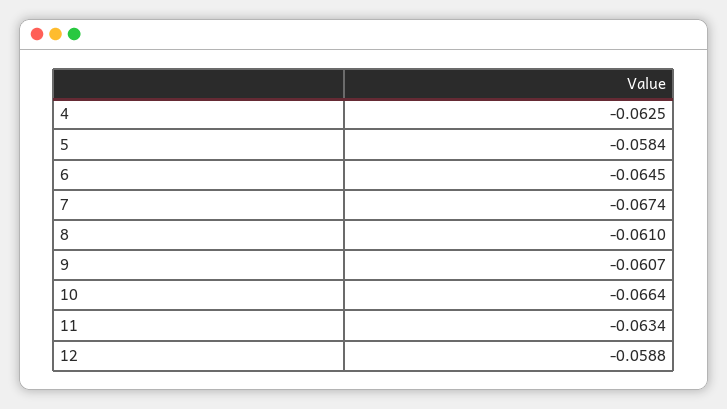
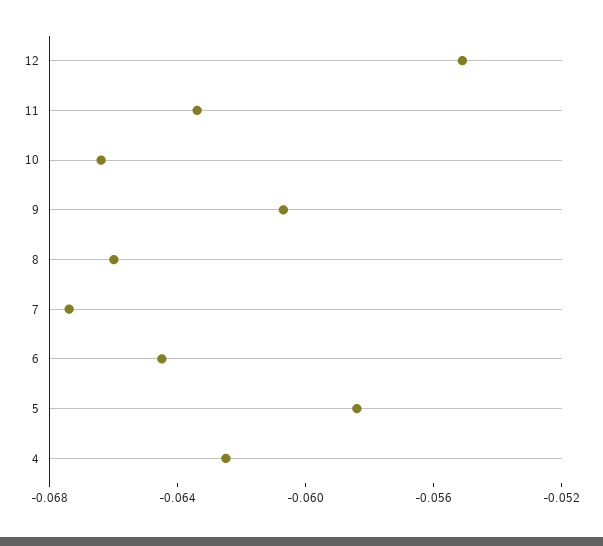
8: -0.061 -> -0.066
12: -0.0588 -> -0.055

